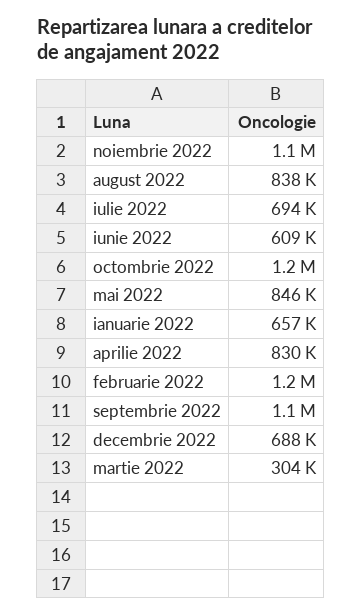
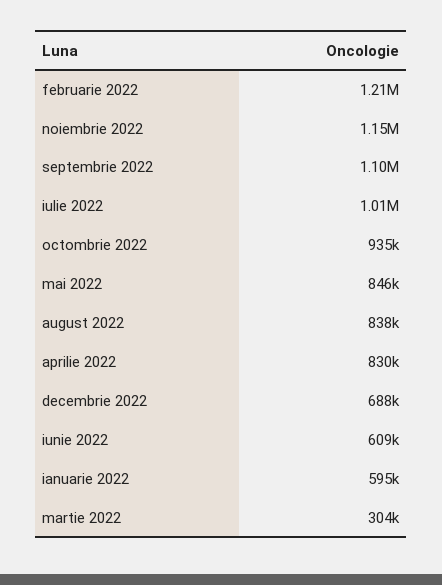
iulie 2022: 694000 -> 1010000
octombrie 2022: 1200000 -> 935000
ianuarie 2022: 657000 -> 595000

